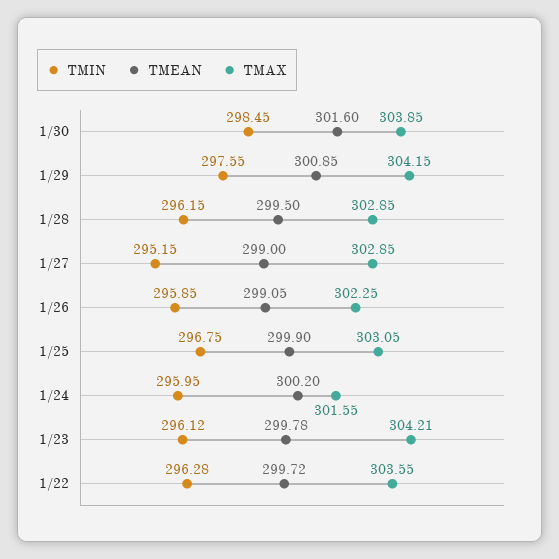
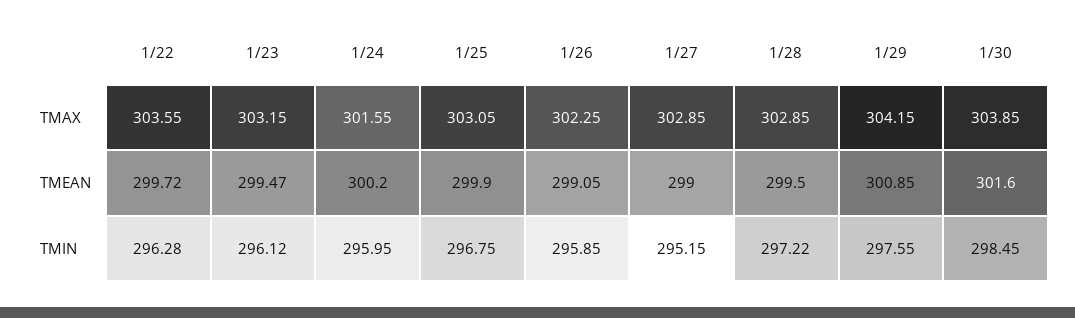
TMIN, 1/28: 296.15 -> 297.22
TMEAN, 1/23: 299.78 -> 299.47
TMAX, 1/23: 304.21 -> 303.15

